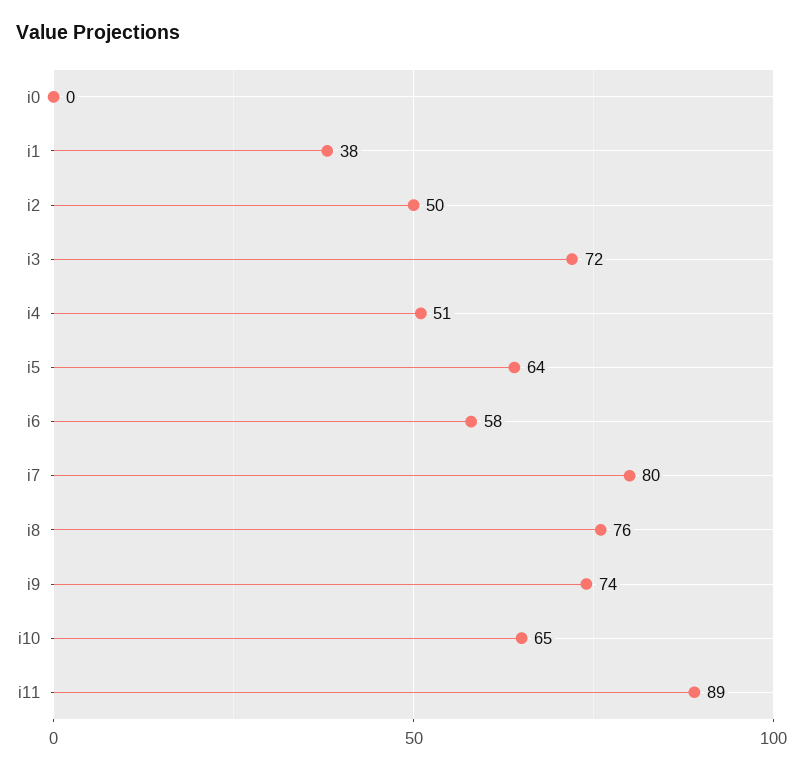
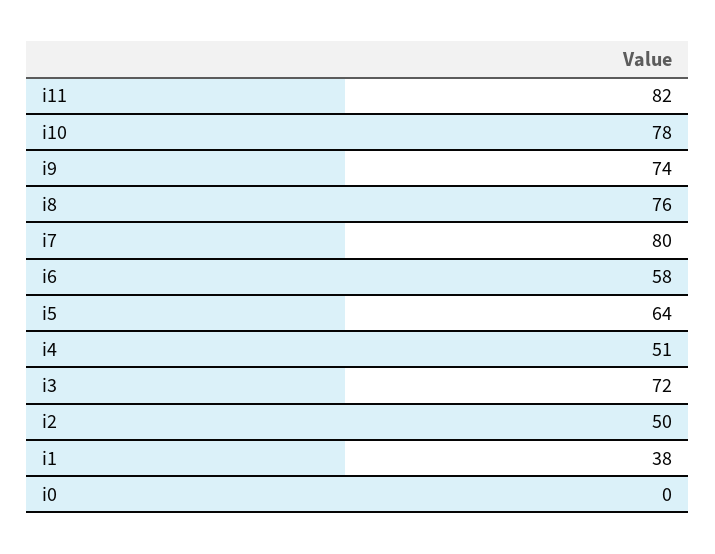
i10: 65 -> 78
i11: 89 -> 82

